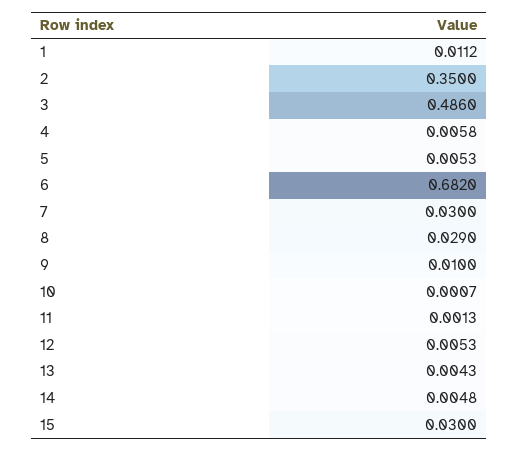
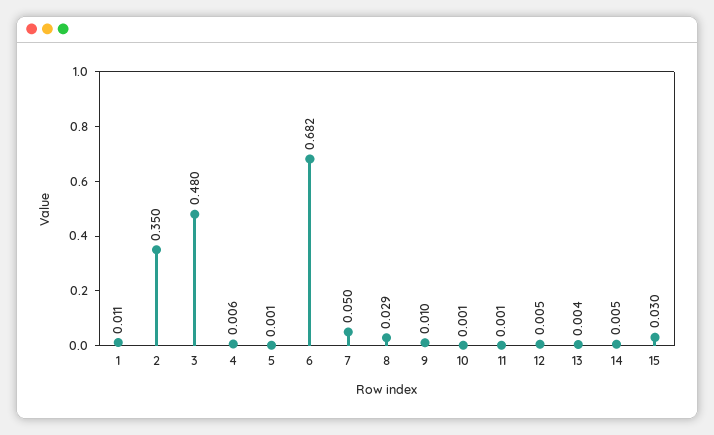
3: 0.486 -> 0.48
5: 0.0053 -> 0.001
7: 0.03 -> 0.05

